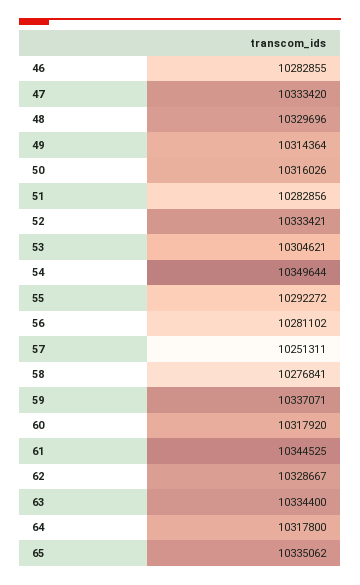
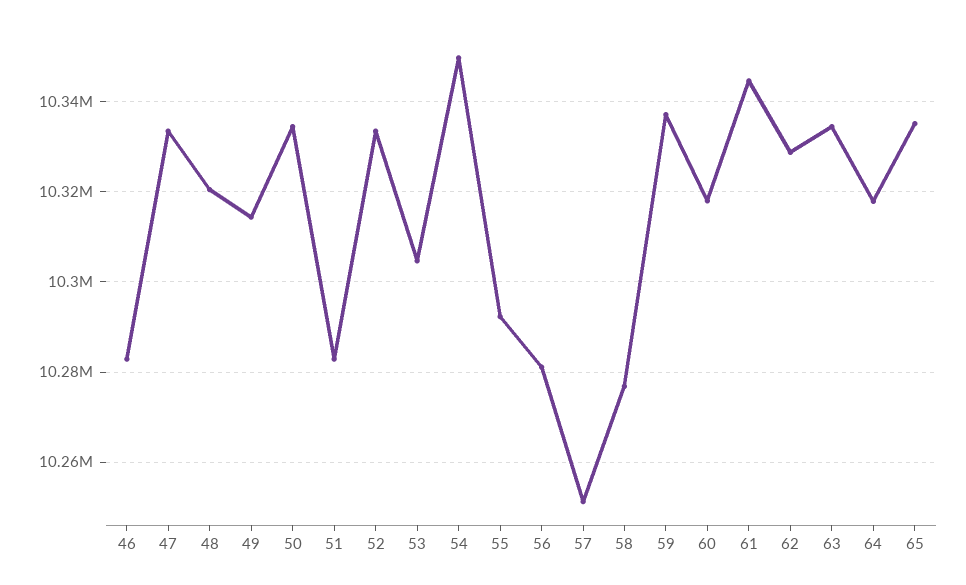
48: 10329696 -> 10320000
50: 10316026 -> 10334000

